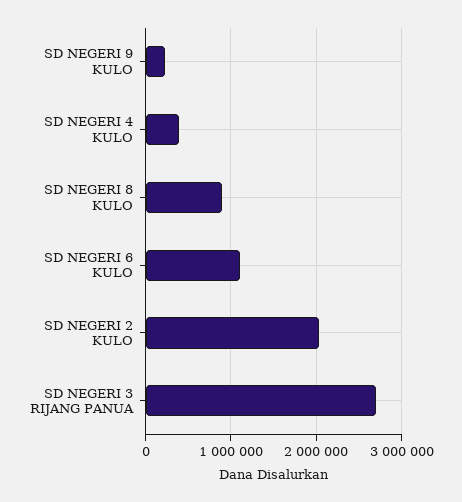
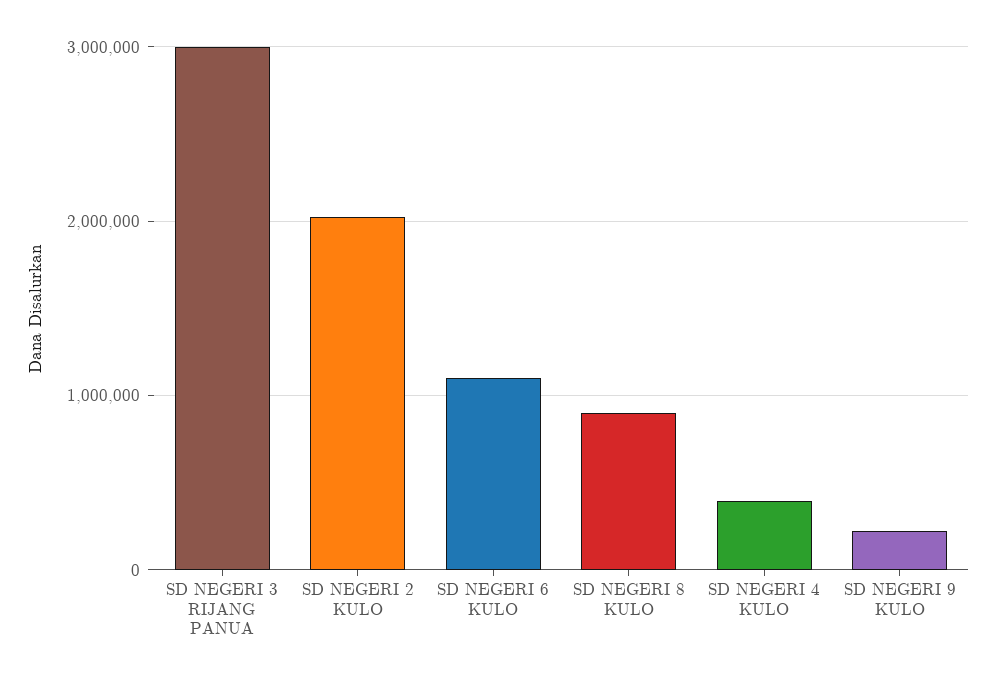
SD NEGERI 3 RIJANG PANUA: 2700000 -> 3000000

